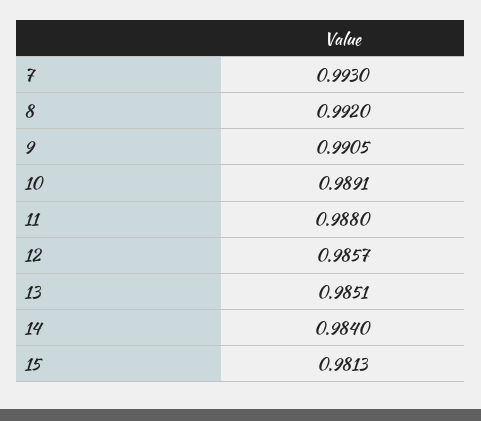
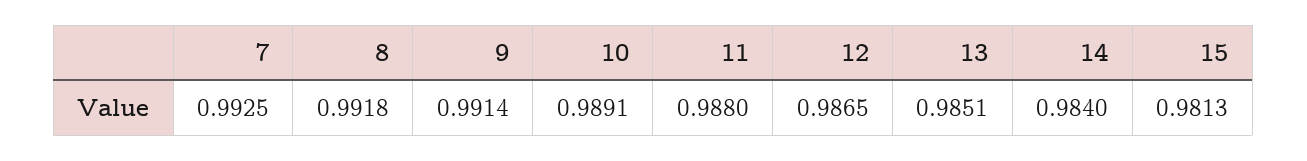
7: 0.993 -> 0.9925
8: 0.992 -> 0.9918
9: 0.9905 -> 0.9914
12: 0.9857 -> 0.9865

